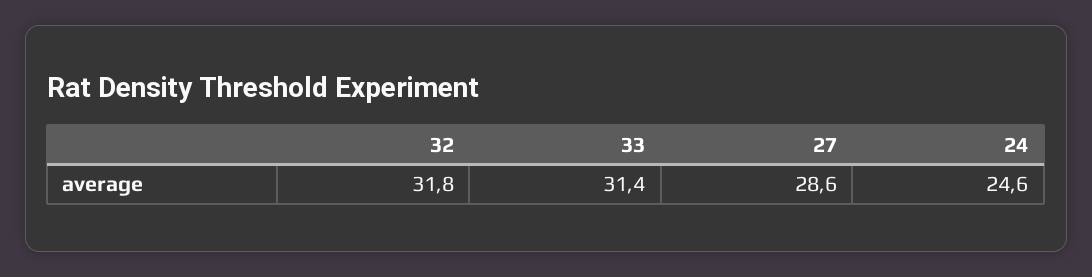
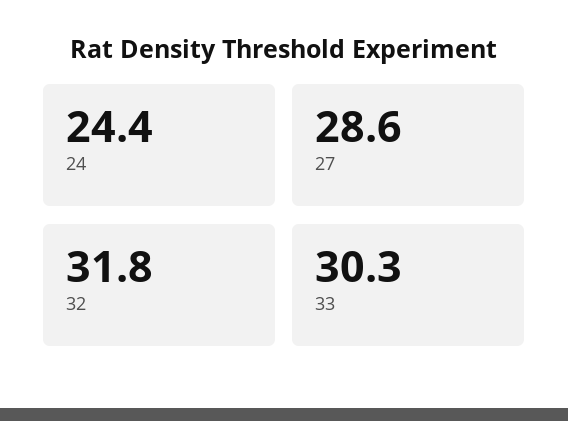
33: 31.4 -> 30.3
24: 24.6 -> 24.4

